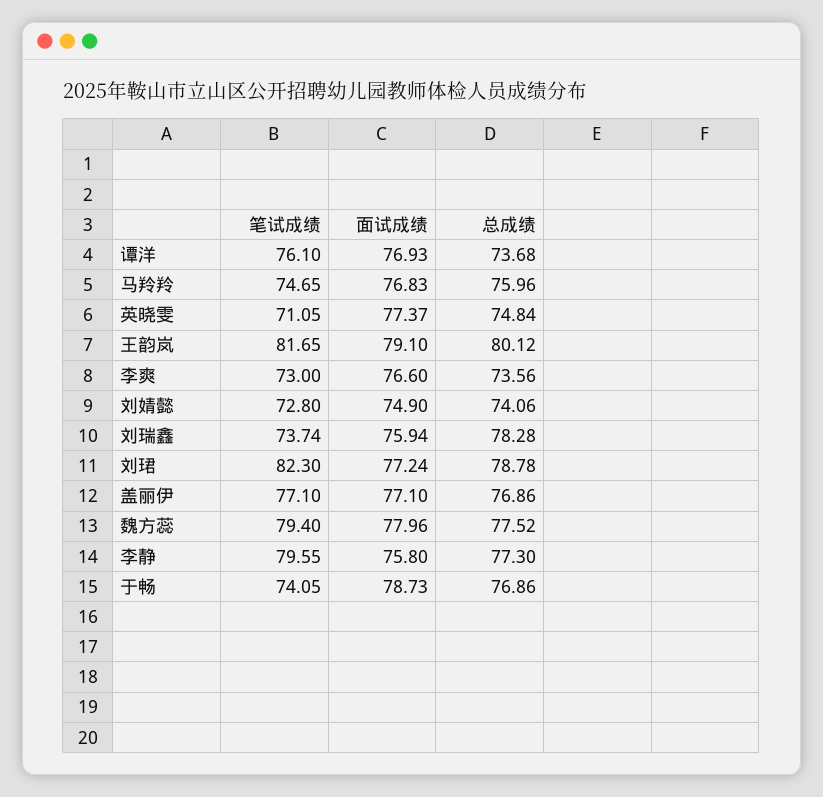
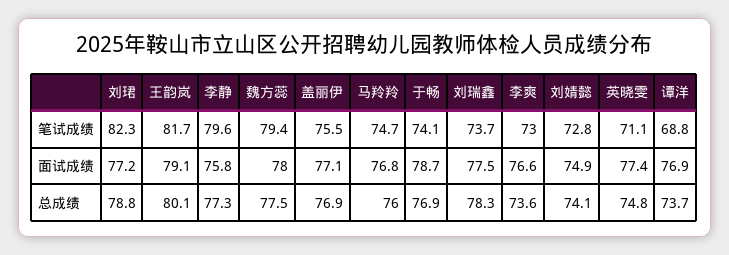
笔试成绩, 谭洋: 76.1 -> 68.8
面试成绩, 刘瑞鑫: 75.94 -> 77.5
笔试成绩, 盖丽伊: 77.1 -> 75.5

